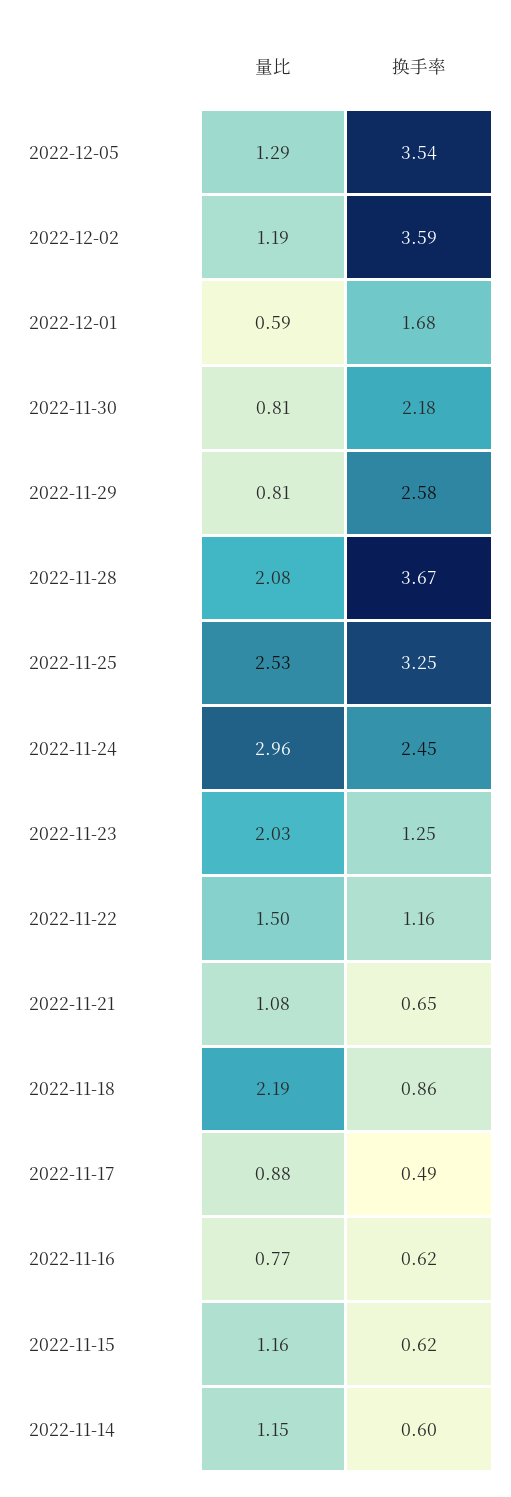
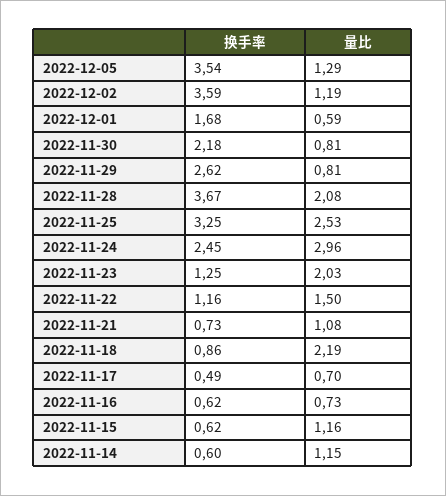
换手率, 2022-11-29: 2.58 -> 2.62
换手率, 2022-11-21: 0.65 -> 0.73
量比, 2022-11-17: 0.88 -> 0.7
量比, 2022-11-16: 0.77 -> 0.73

